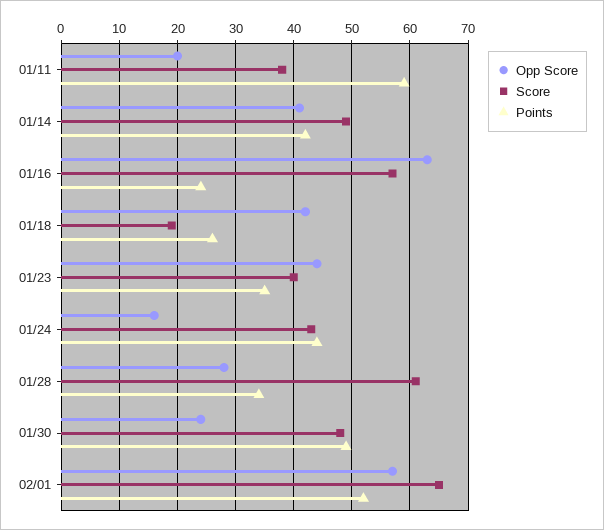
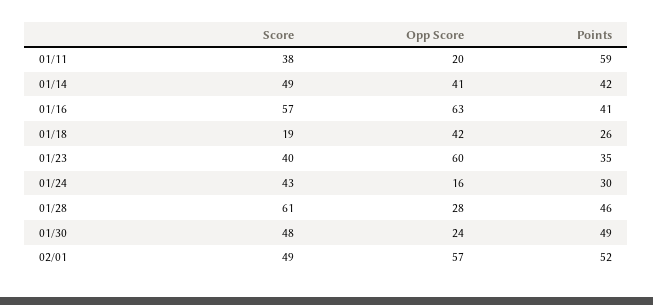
Points, 01/16: 25 -> 41
Opp Score, 01/23: 45 -> 60
Points, 01/24: 45 -> 30
Points, 01/28: 35 -> 46
Score, 02/01: 65 -> 49

